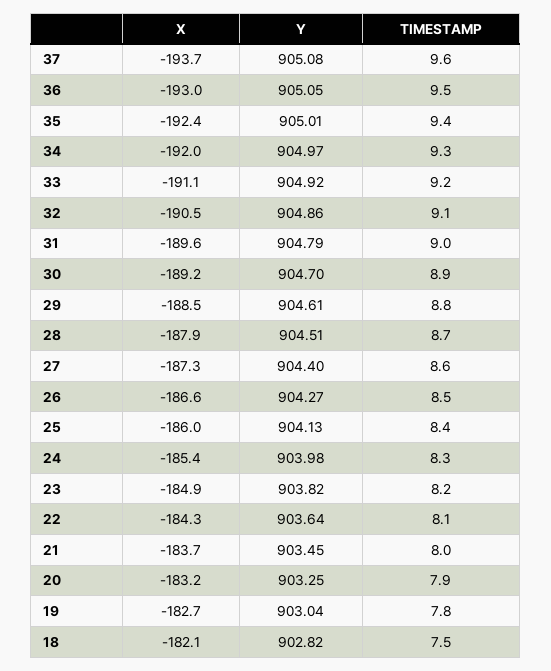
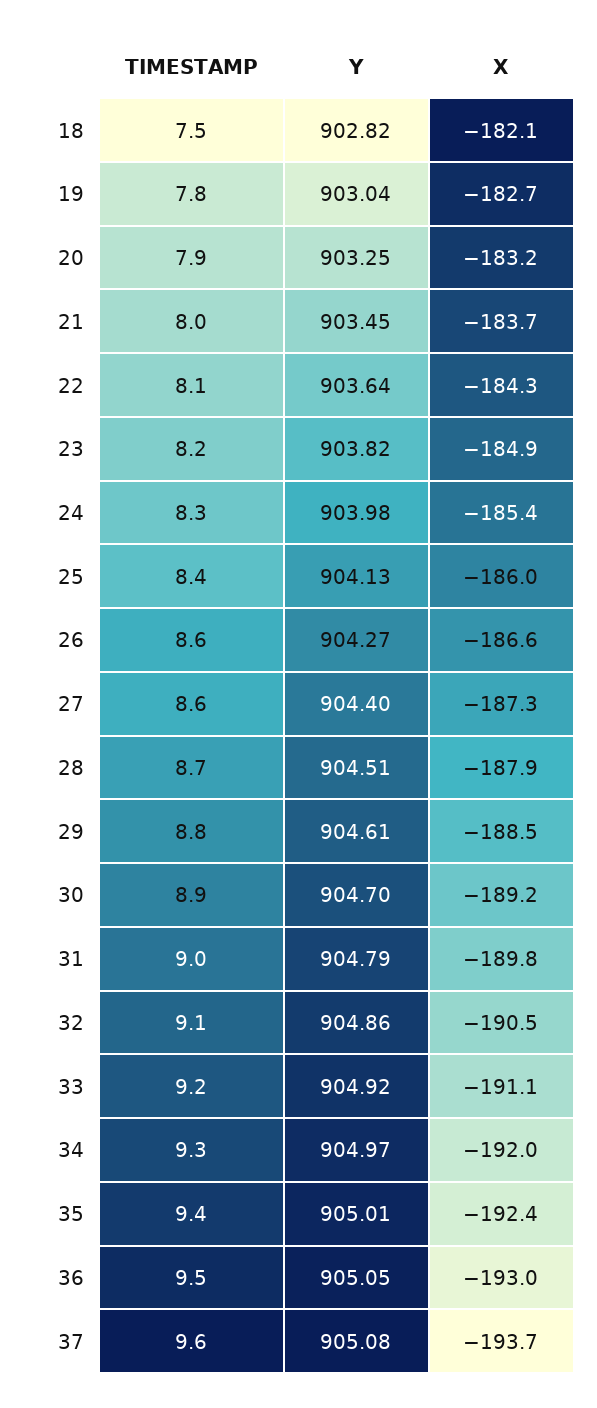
X, 31: -189.6 -> -189.8
TIMESTAMP, 26: 8.5 -> 8.6

